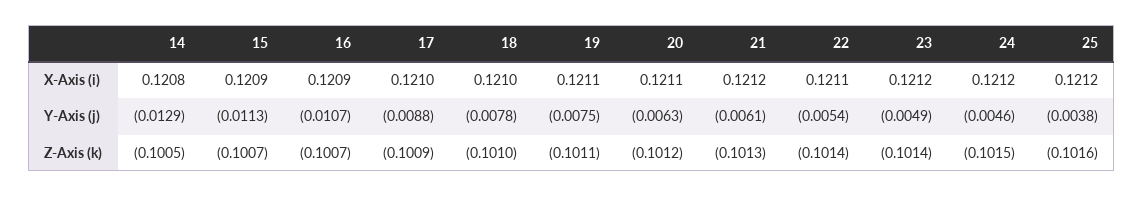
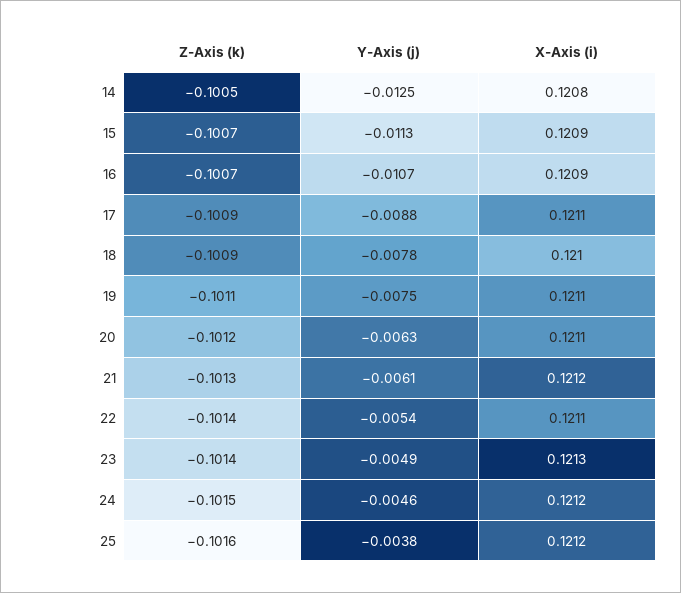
17, X-Axis (i): 0.121 -> 0.1211
23, X-Axis (i): 0.1212 -> 0.1213
14, Y-Axis (j): -0.0129 -> -0.0125
18, Z-Axis (k): -0.101 -> -0.1009

